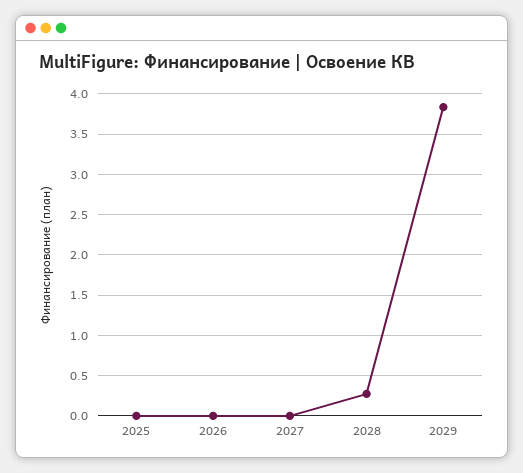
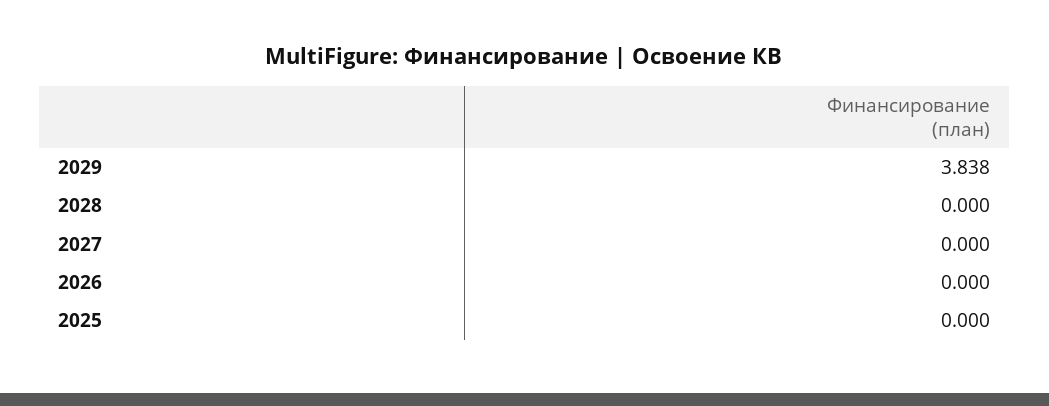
2028: 0.3 -> 0

